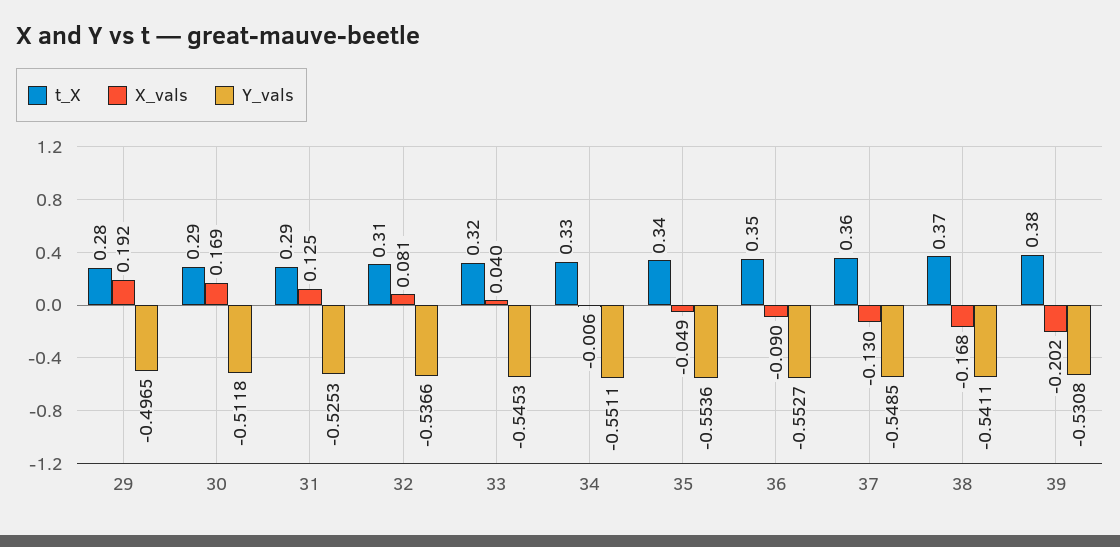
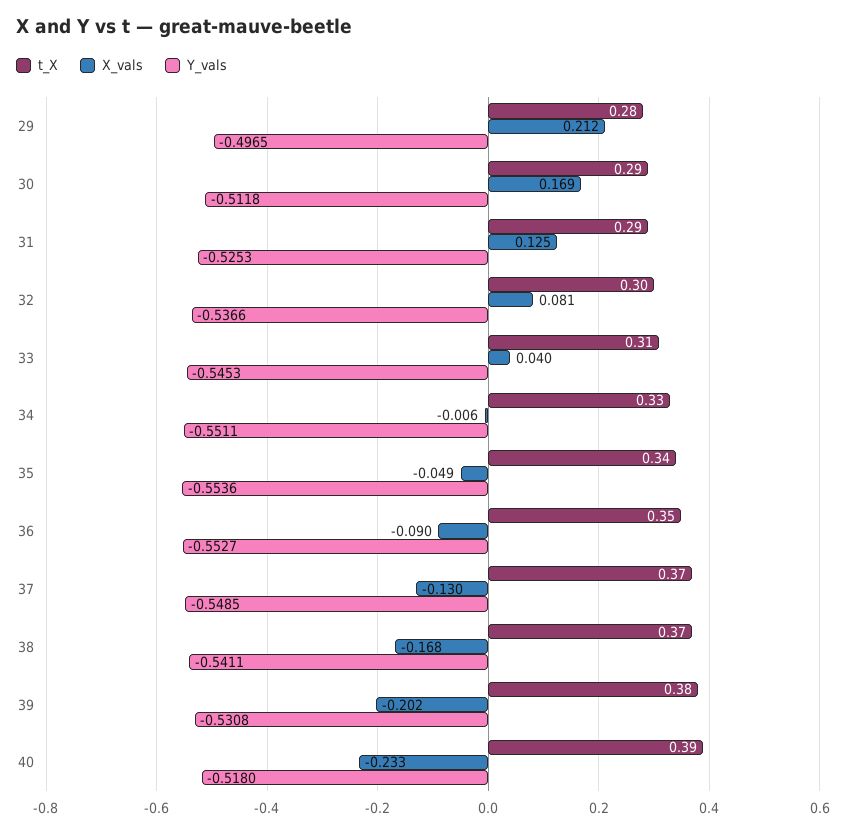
X_vals, 29: 0.192 -> 0.212
t_X, 32: 0.31 -> 0.3
t_X, 33: 0.32 -> 0.31
t_X, 37: 0.36 -> 0.37
t_X, 40: none -> 0.39
X_vals, 40: none -> -0.233
Y_vals, 40: none -> -0.518

